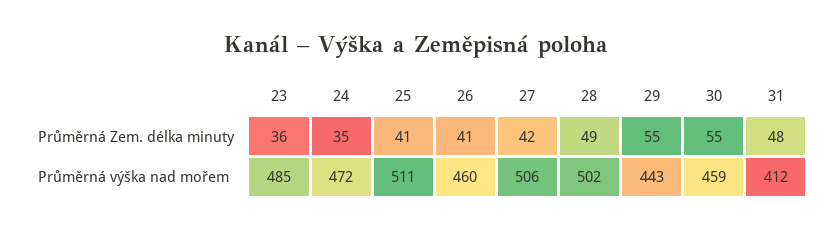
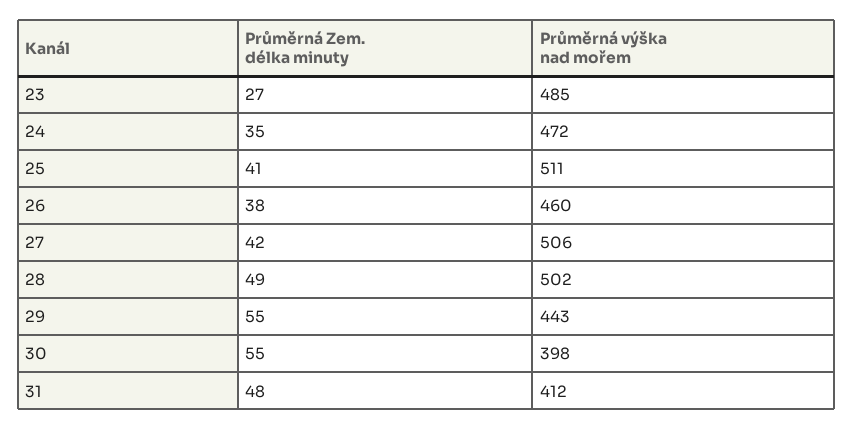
23, Průměrná Zem. délka minuty: 36 -> 27
26, Průměrná Zem. délka minuty: 41 -> 38
30, Průměrná výška nad mořem: 459 -> 398

